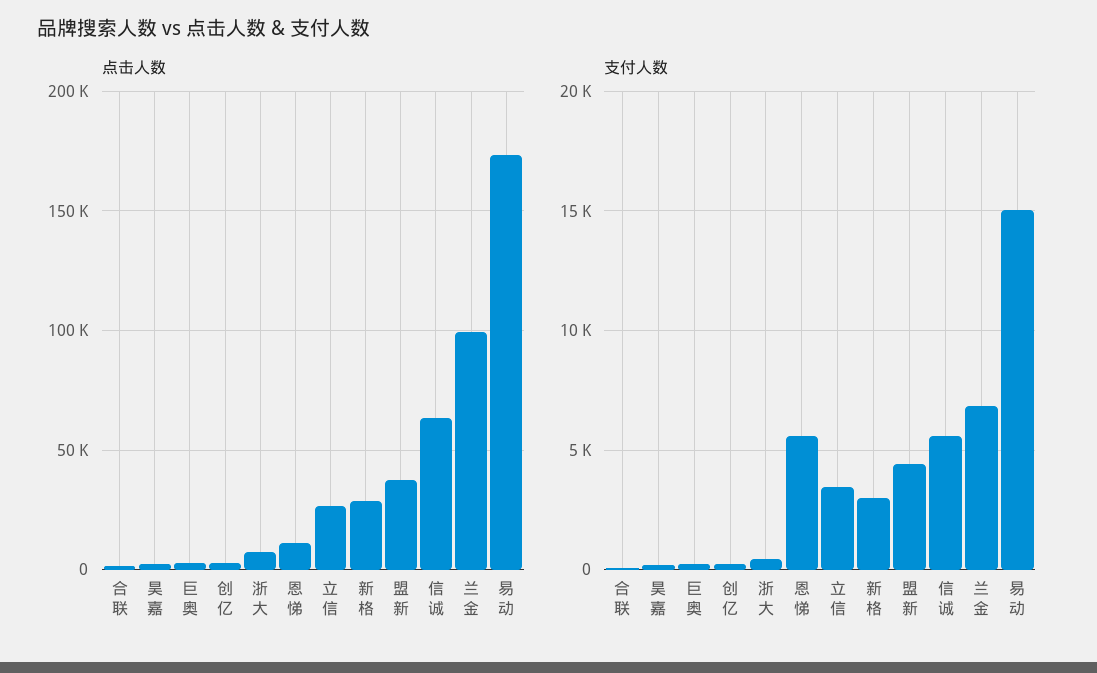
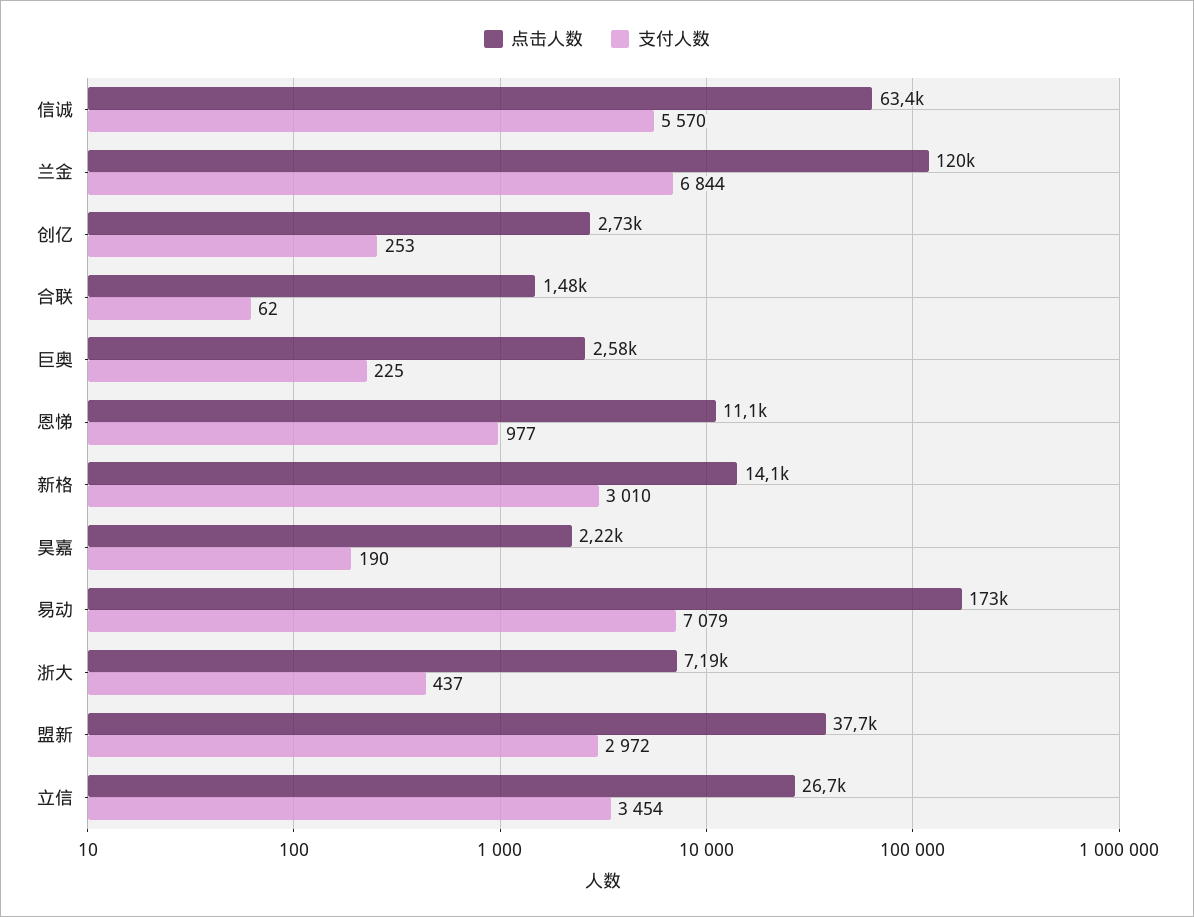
点击人数, 新格: 30000 -> 14100
点击人数, 兰金: 100000 -> 120000
支付人数, 恩悌: 5500 -> 977
支付人数, 盟新: 4500 -> 2972
支付人数, 易动: 15000 -> 7079

